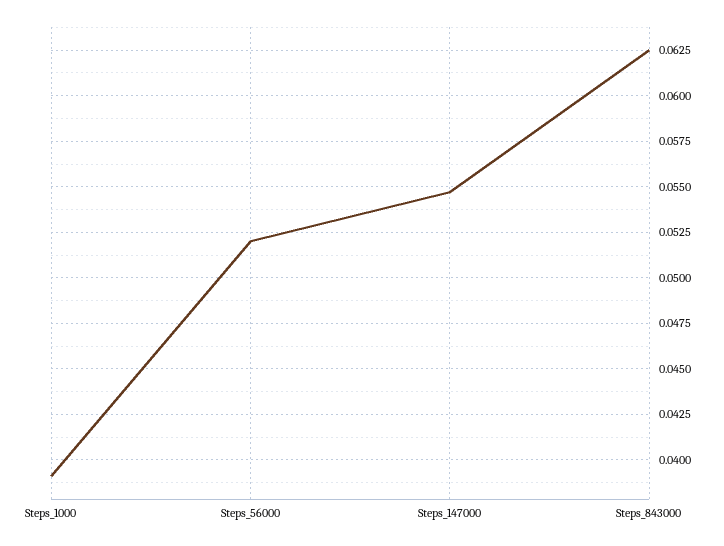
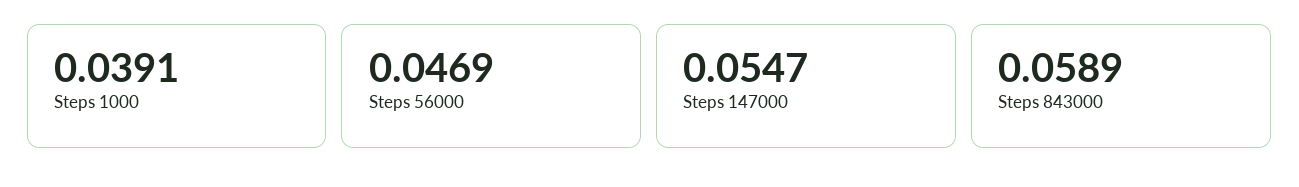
Steps_56000: 0.052 -> 0.0469
Steps_843000: 0.0625 -> 0.0589

